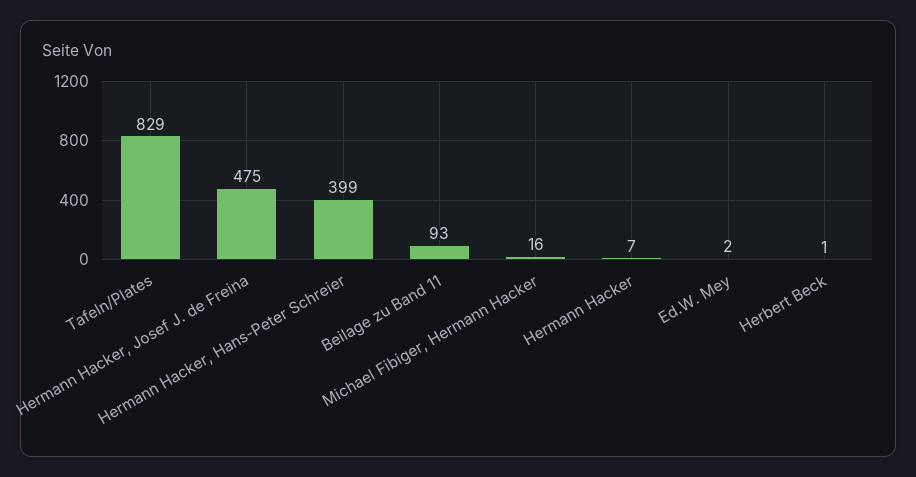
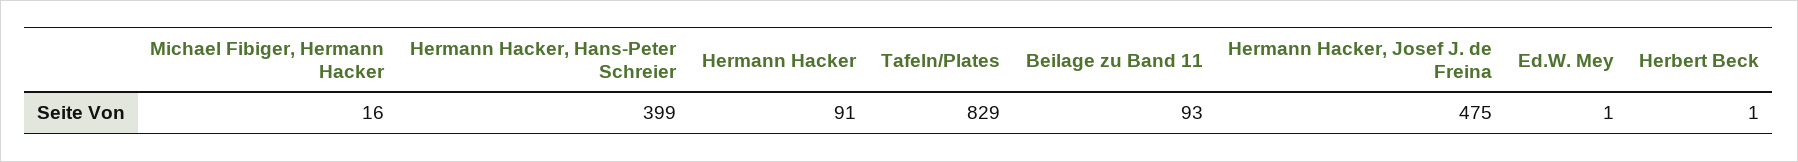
Hermann Hacker: 7 -> 91
Ed.W. Mey: 2 -> 1

